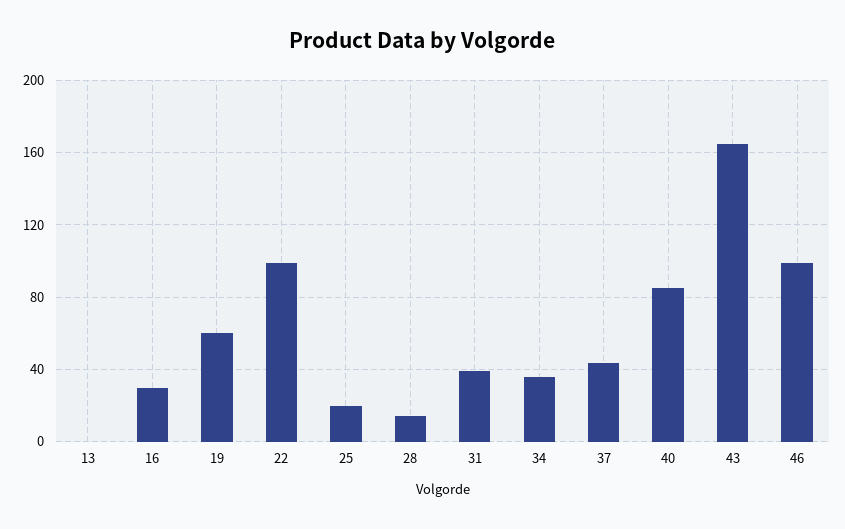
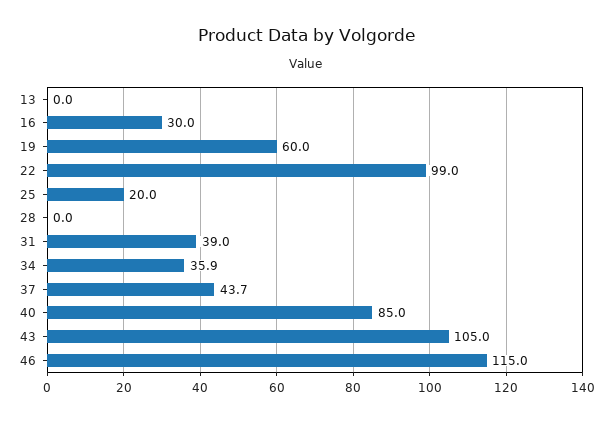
28: 15 -> 0
43: 165 -> 105
46: 100 -> 115

